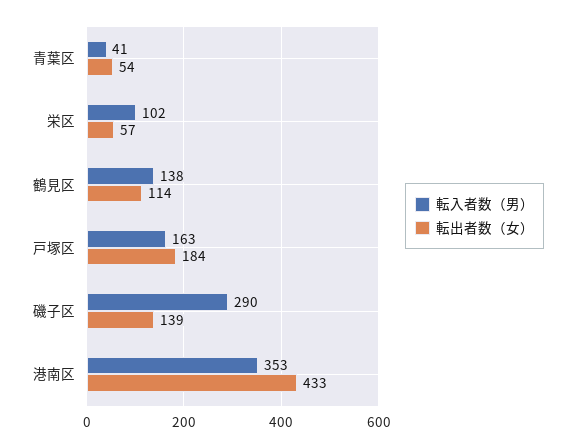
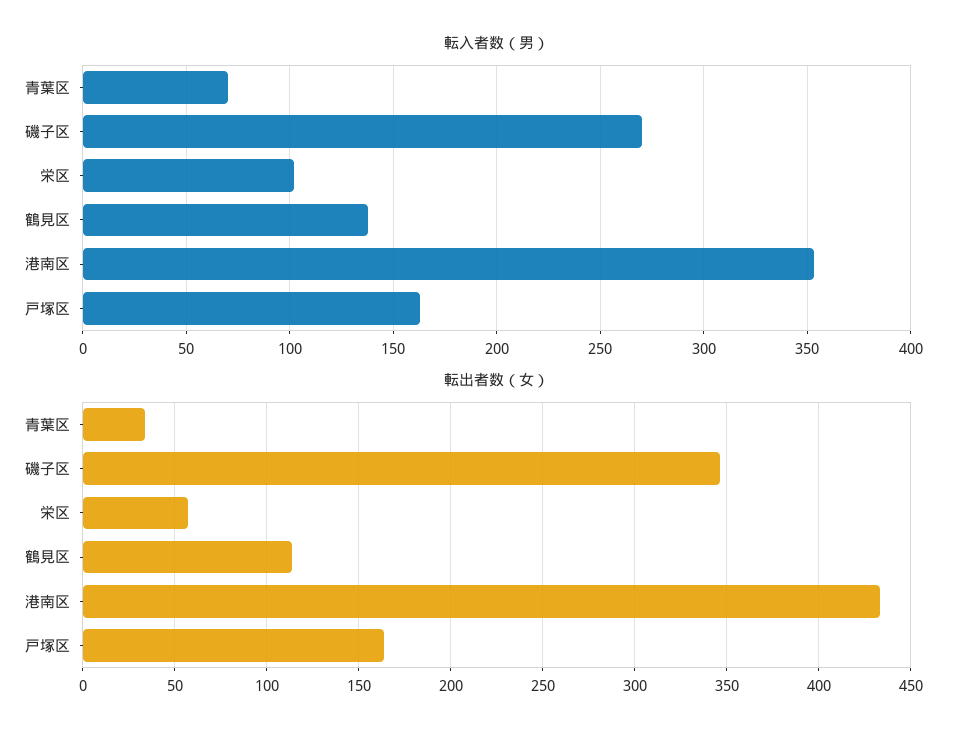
転入者数（男）, 青葉区: 41 -> 70
転出者数（女）, 青葉区: 54 -> 35
転出者数（女）, 戸塚区: 184 -> 165
転入者数（男）, 磯子区: 290 -> 270
転出者数（女）, 磯子区: 139 -> 345

